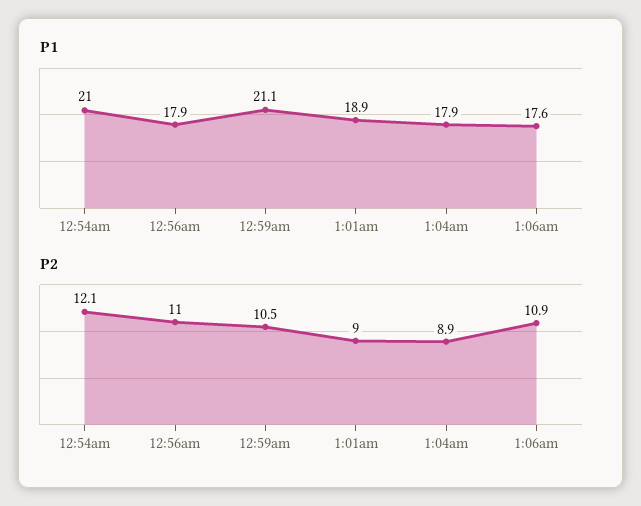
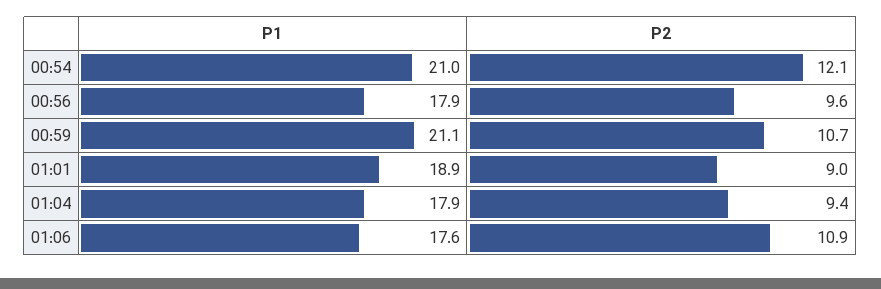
P2, 12:56am: 11 -> 9.6
P2, 12:59am: 10.5 -> 10.7
P2, 1:04am: 8.9 -> 9.4

